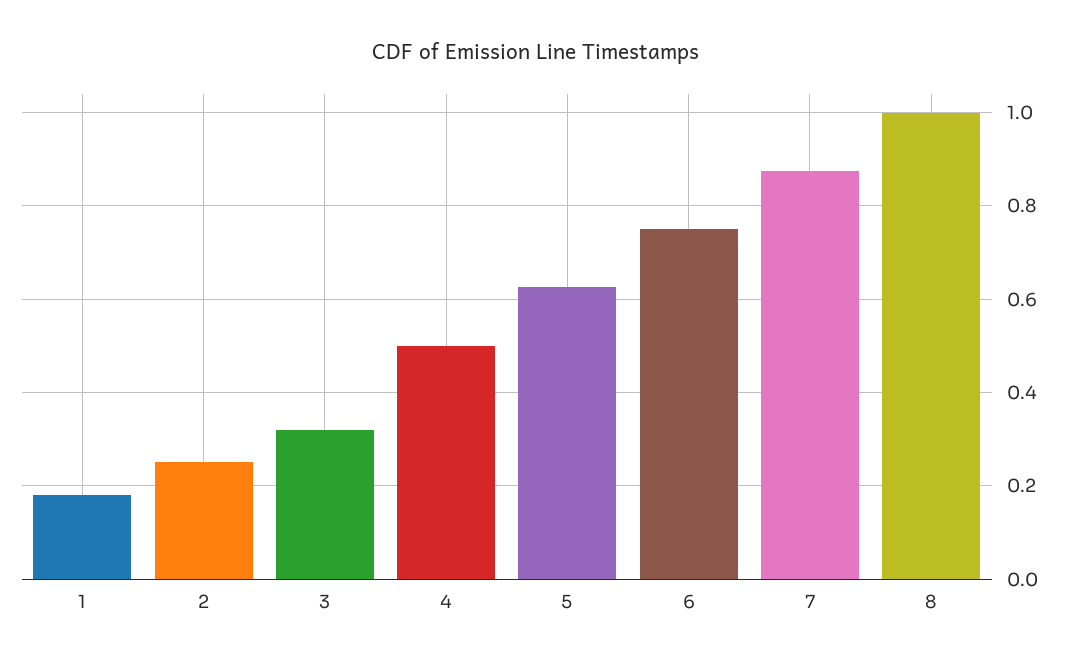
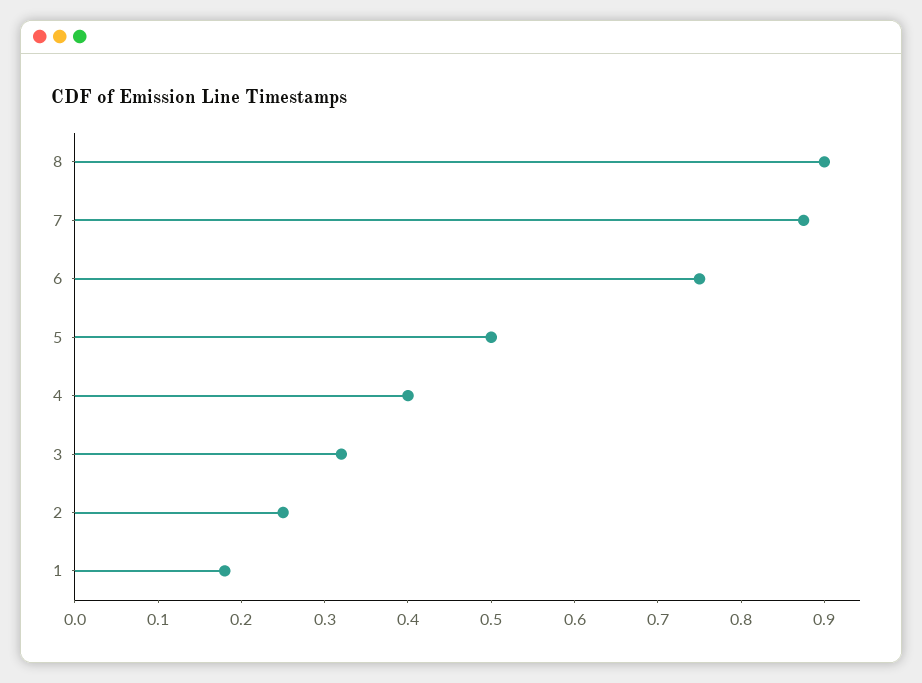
4: 0.5 -> 0.4
5: 0.62 -> 0.5
8: 1 -> 0.9

